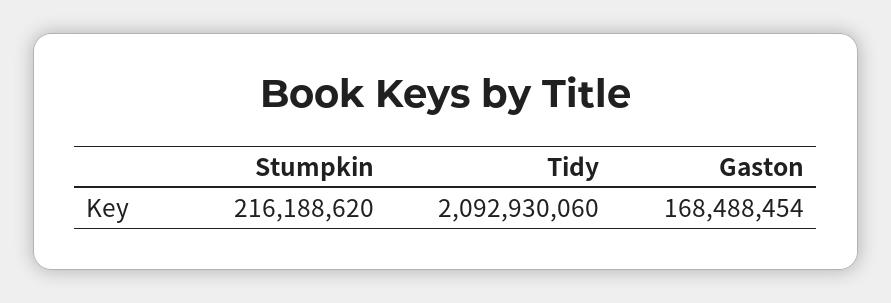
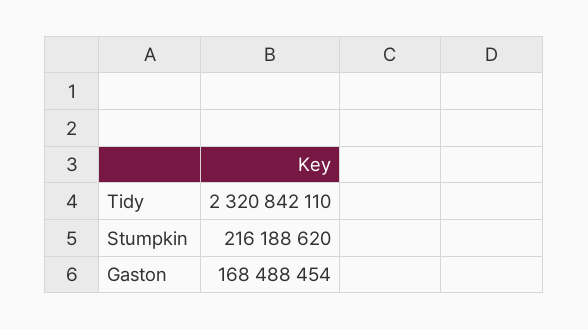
Tidy: 2092930060 -> 2320842110

